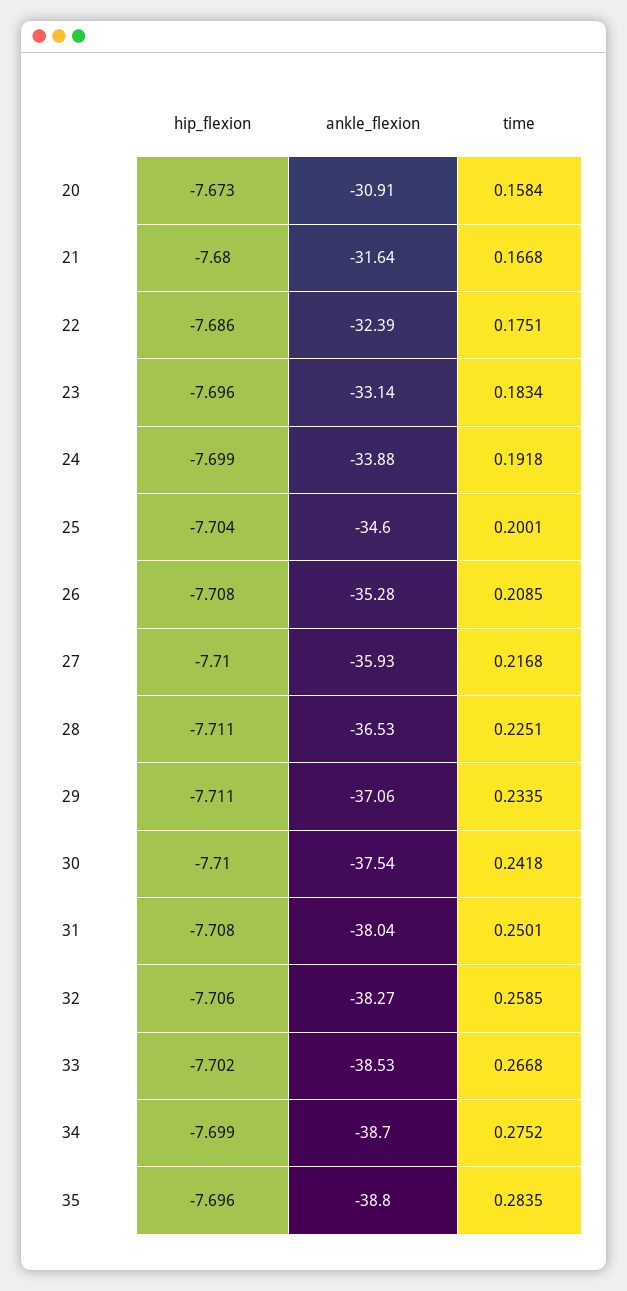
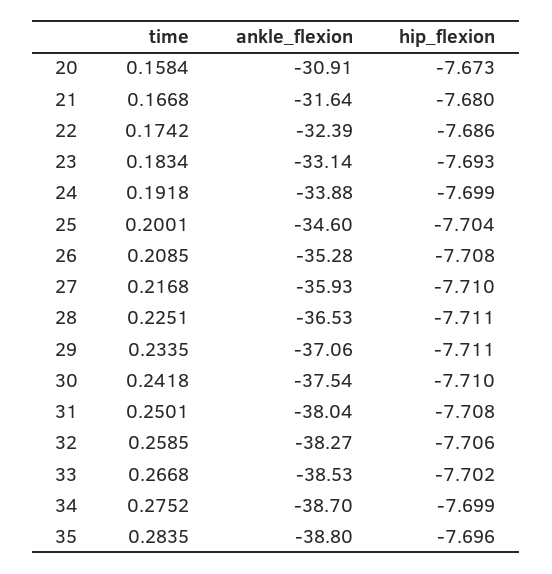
time, 22: 0.1751 -> 0.1742
hip_flexion, 23: -7.696 -> -7.693

